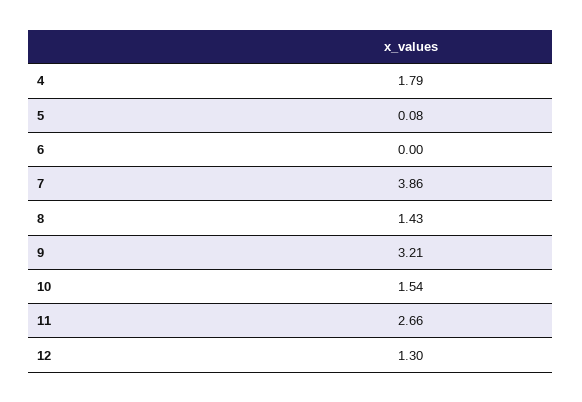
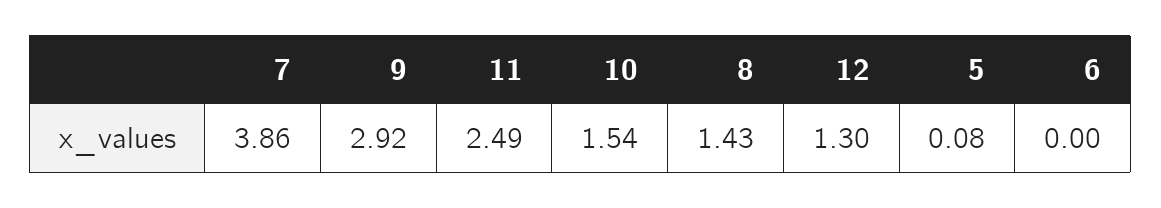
4: 1.79 -> none
9: 3.21 -> 2.92
11: 2.66 -> 2.49

